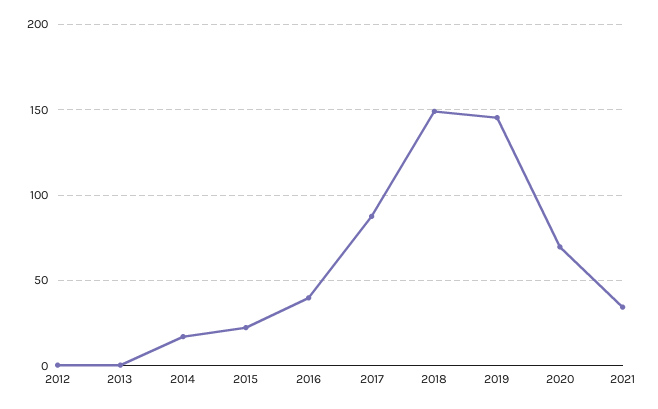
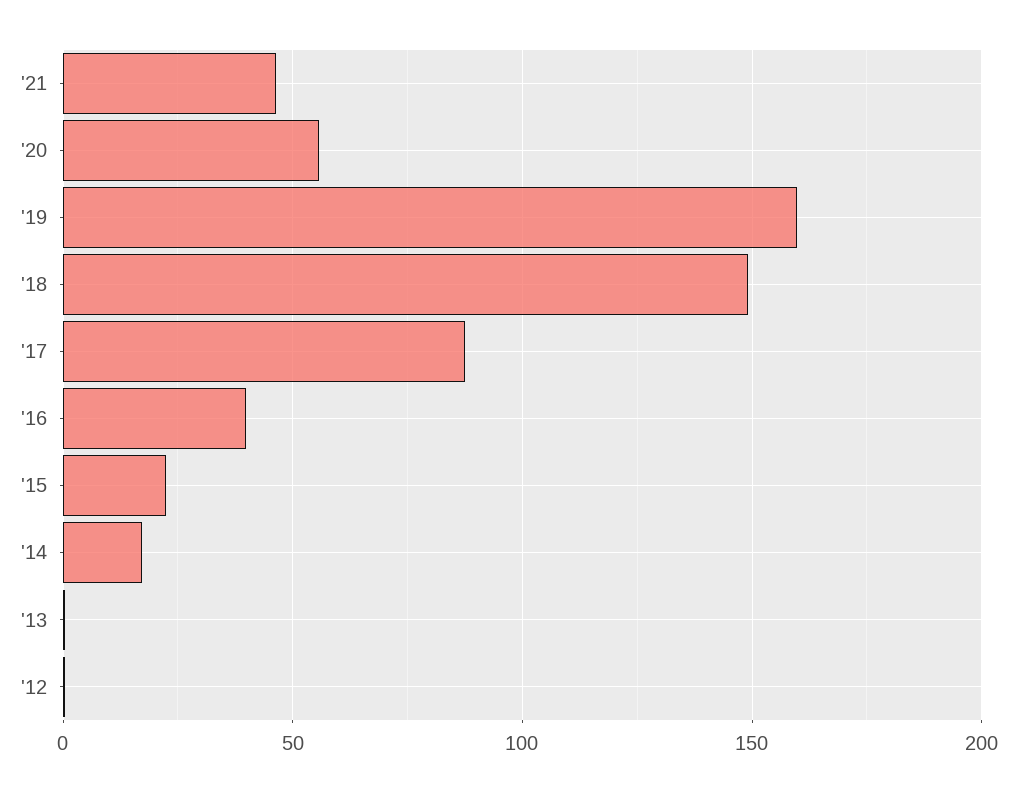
2019: 145 -> 160
2020: 70 -> 55
2021: 35 -> 45

